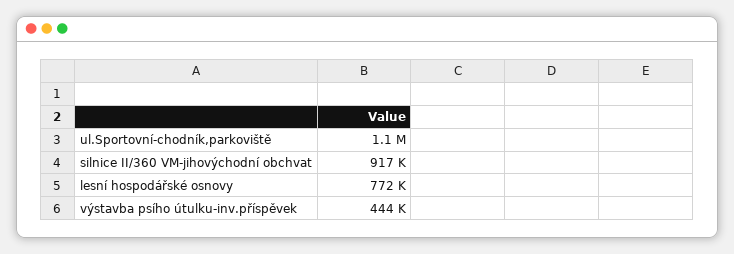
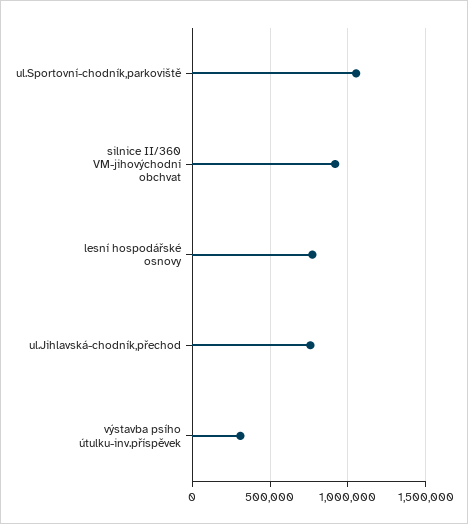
výstavba psího útulku-inv.příspěvek: 444000 -> 300000
ul.Jihlavská-chodník,přechod: none -> 750000

